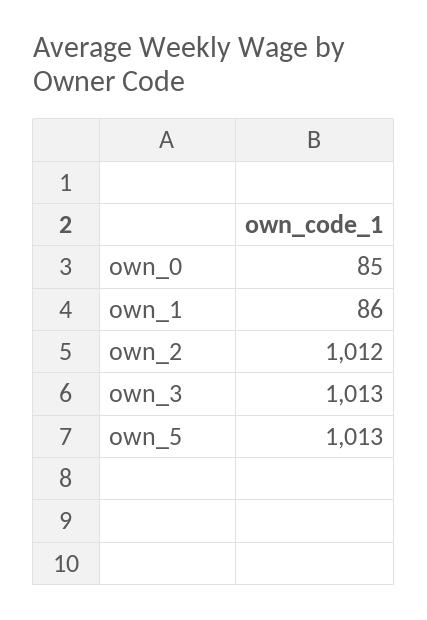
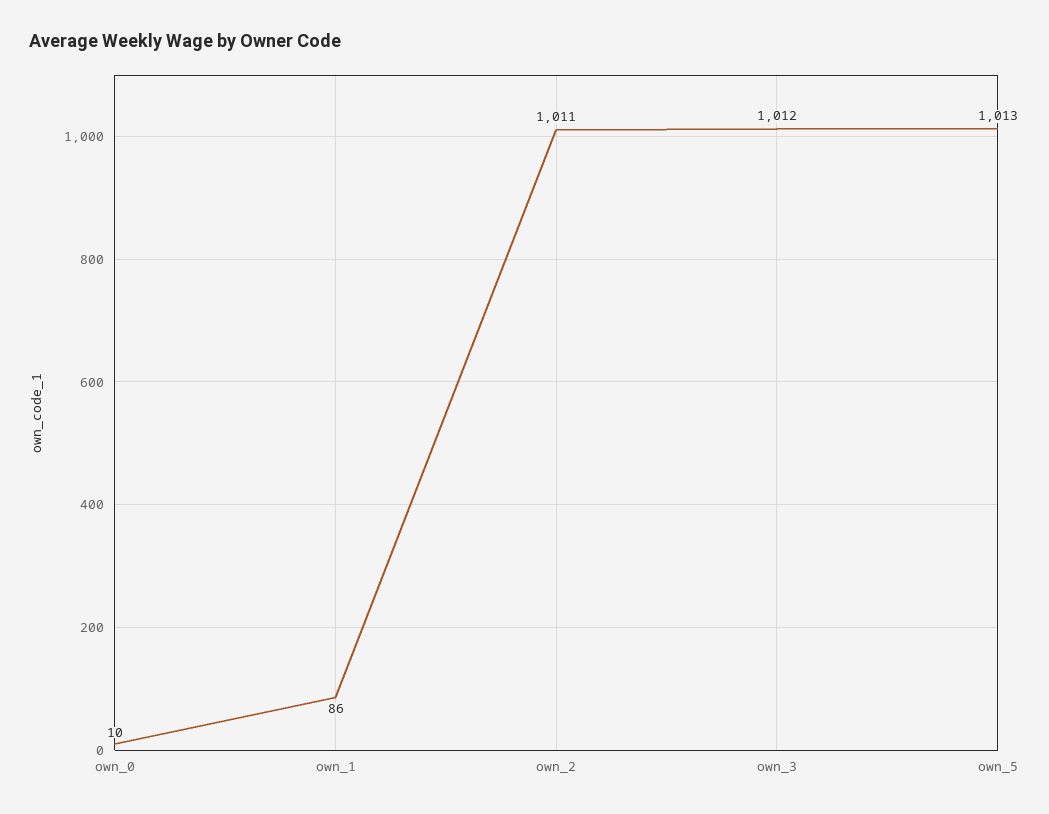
own_0: 85 -> 10
own_2: 1012 -> 1011
own_3: 1013 -> 1012

